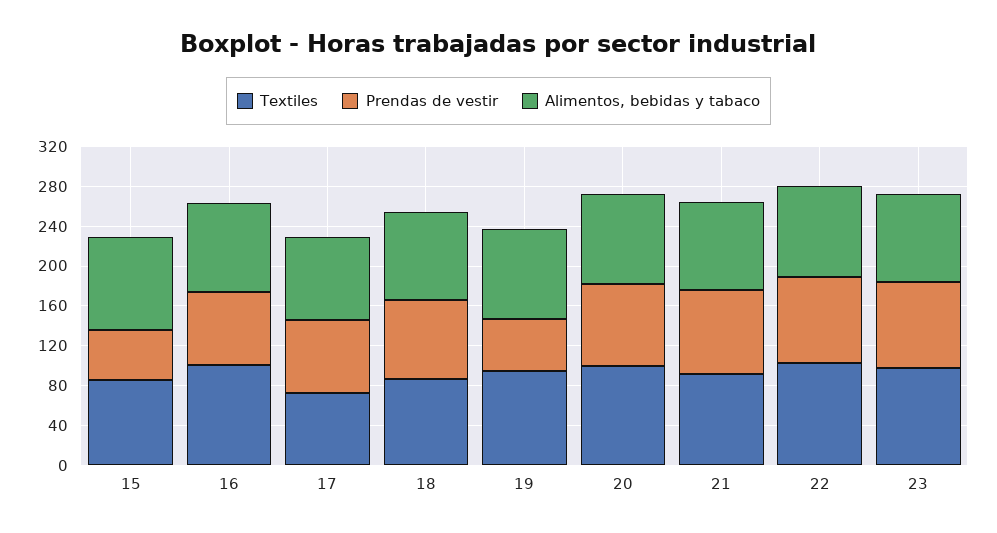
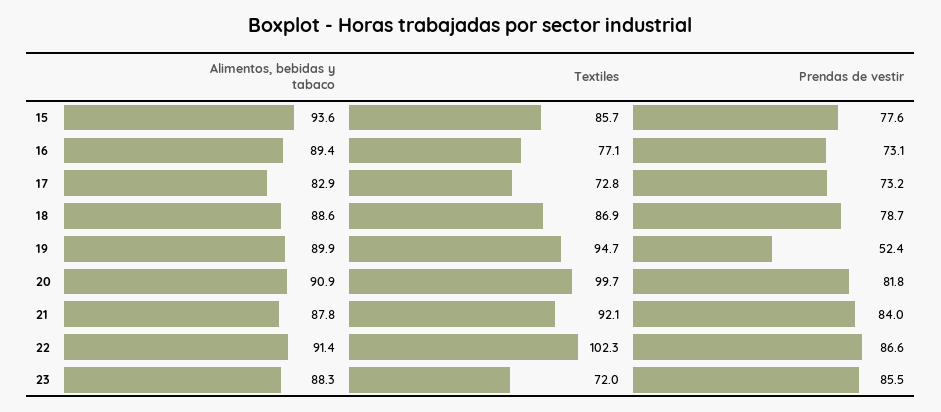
Prendas de vestir, 15: 50 -> 77.6
Textiles, 16: 100 -> 77.1
Textiles, 23: 100 -> 72

